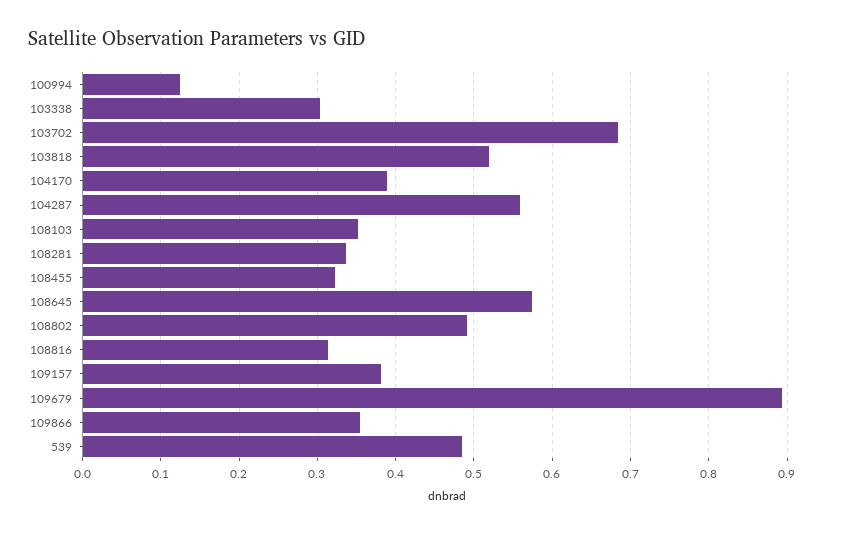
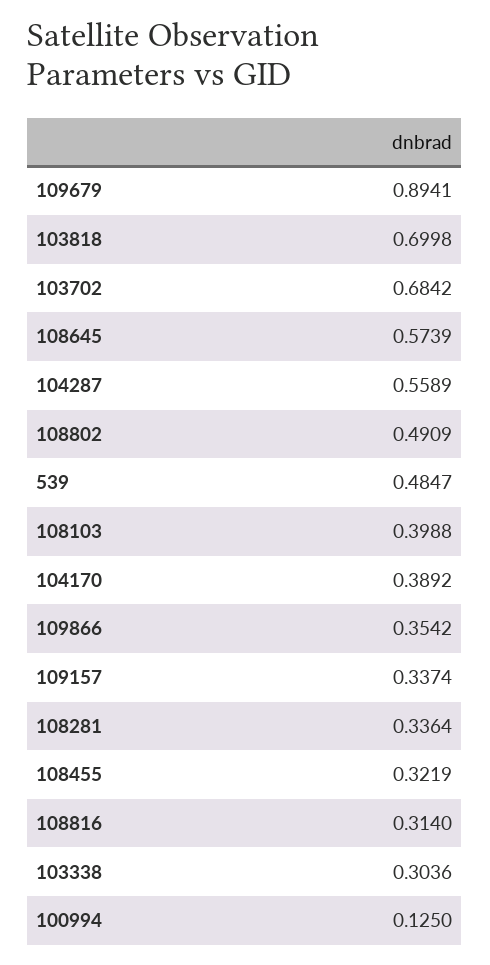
103818: 0.52 -> 0.6998
108103: 0.35 -> 0.3988
109157: 0.38 -> 0.3374

